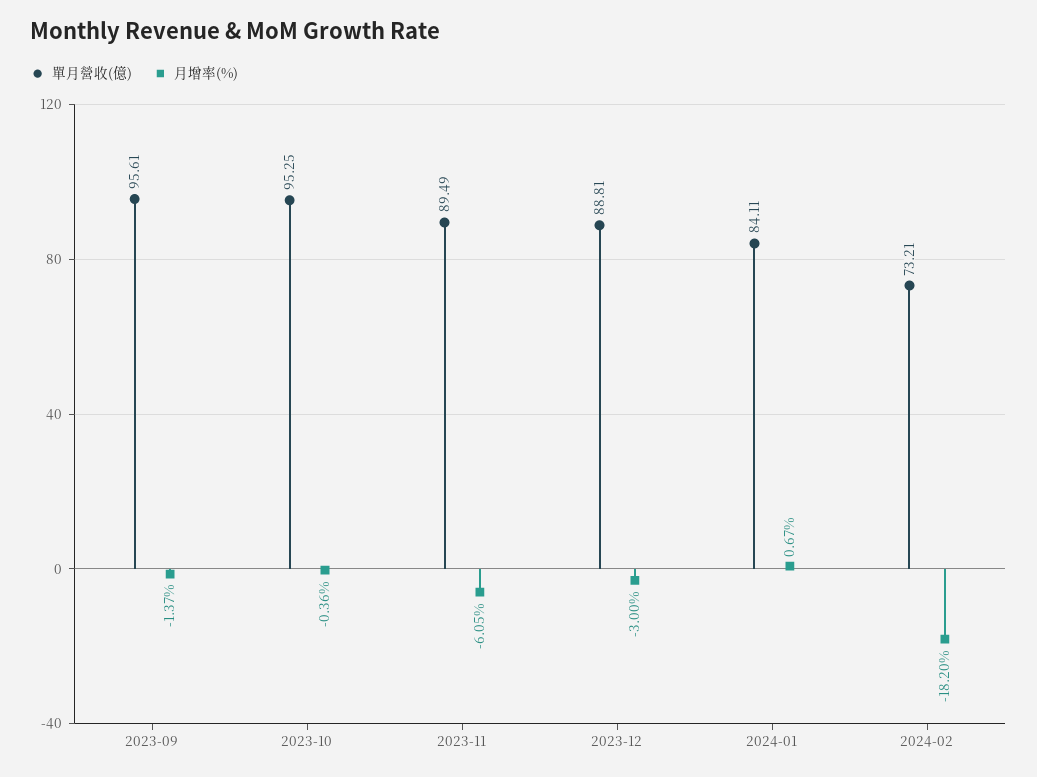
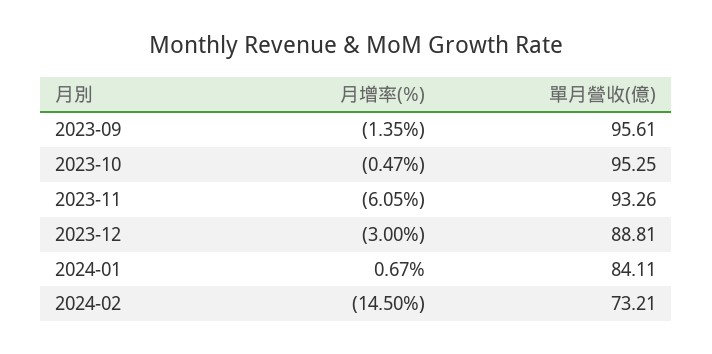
月增率(%), 2023-09: -1.37 -> -1.35
月增率(%), 2023-10: -0.36 -> -0.47
單月營收(億), 2023-11: 89.49 -> 93.26
月增率(%), 2024-02: -18.2 -> -14.5

